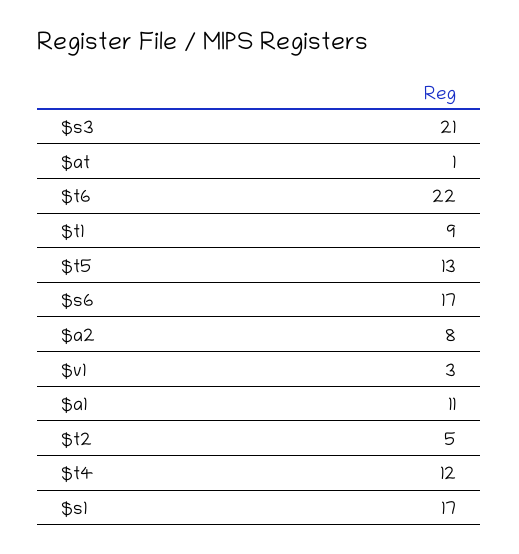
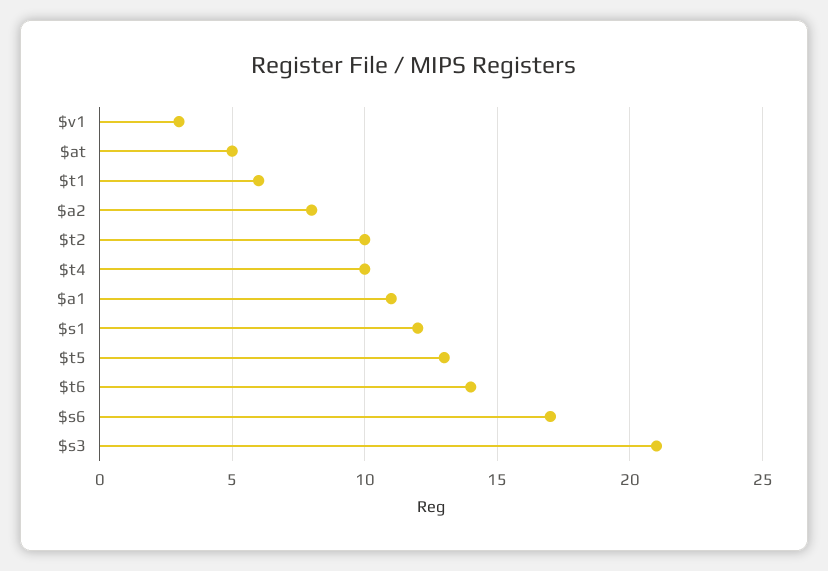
$at: 1 -> 5
$t6: 22 -> 14
$t1: 9 -> 6
$t2: 5 -> 10
$t4: 12 -> 10
$s1: 17 -> 12

